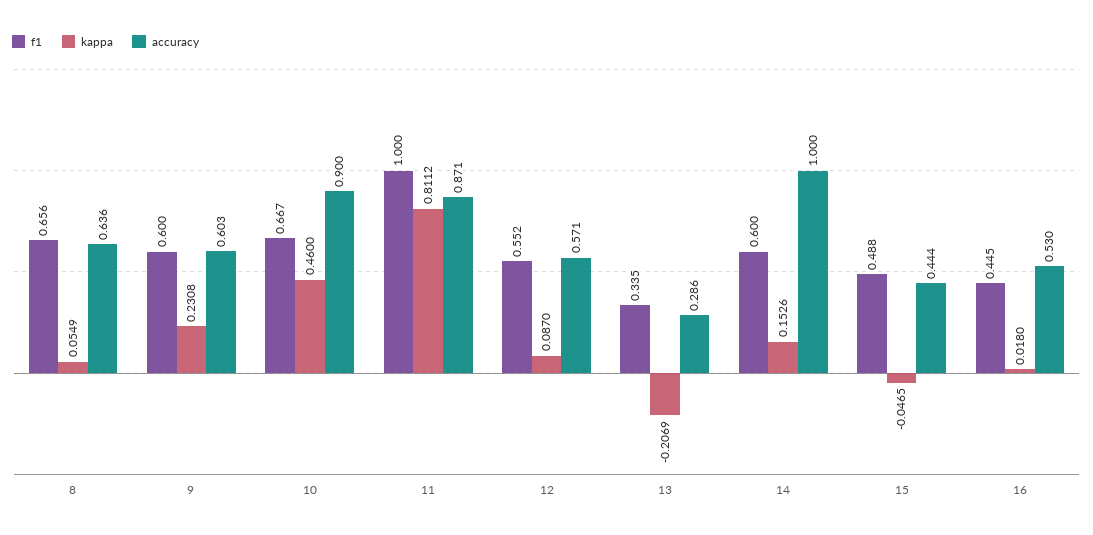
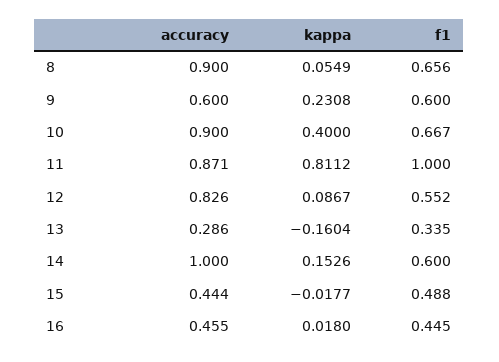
accuracy, 8: 0.636 -> 0.9
accuracy, 9: 0.603 -> 0.6
kappa, 10: 0.46 -> 0.4
kappa, 12: 0.087 -> 0.0867
accuracy, 12: 0.571 -> 0.826
kappa, 13: -0.2069 -> -0.1604
kappa, 15: -0.0465 -> -0.0177
accuracy, 16: 0.53 -> 0.455

